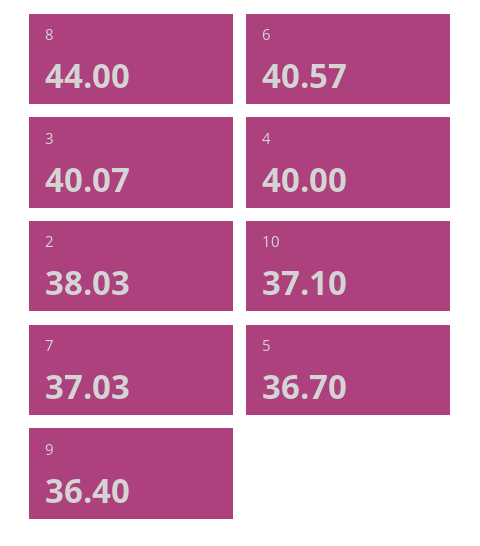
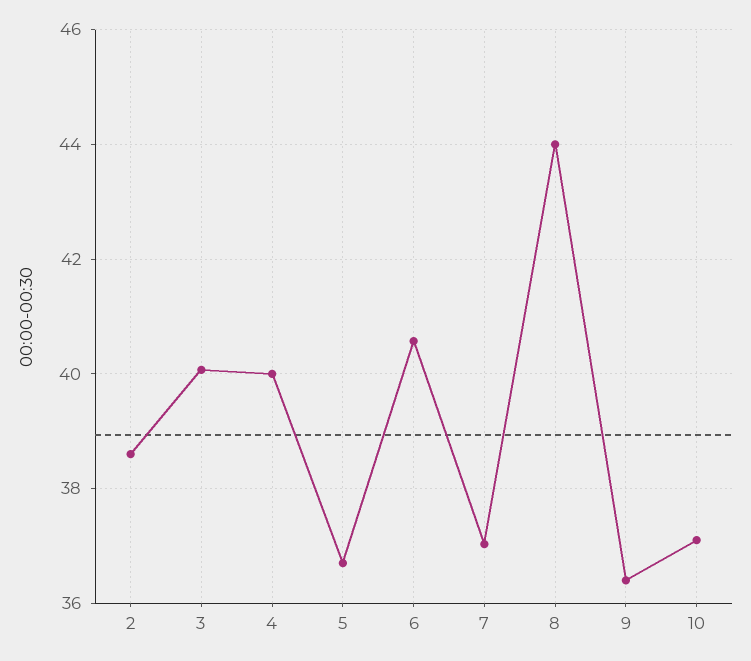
2: 38.03 -> 38.6

